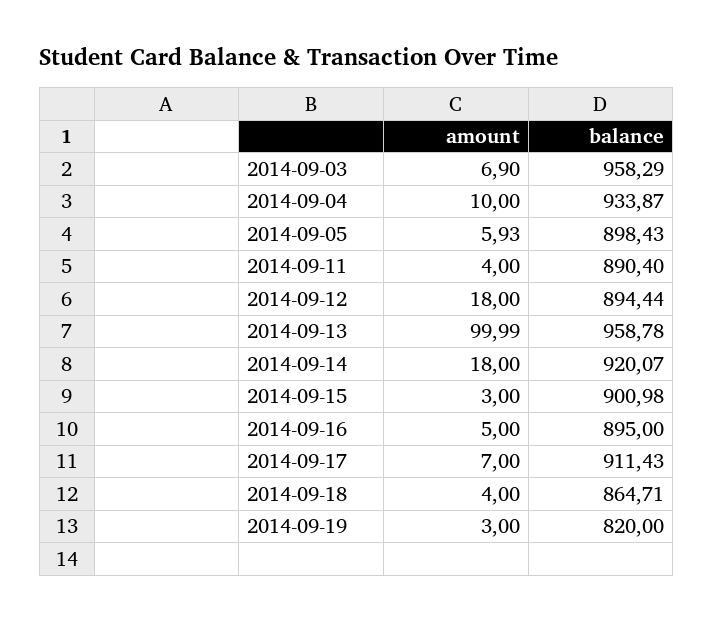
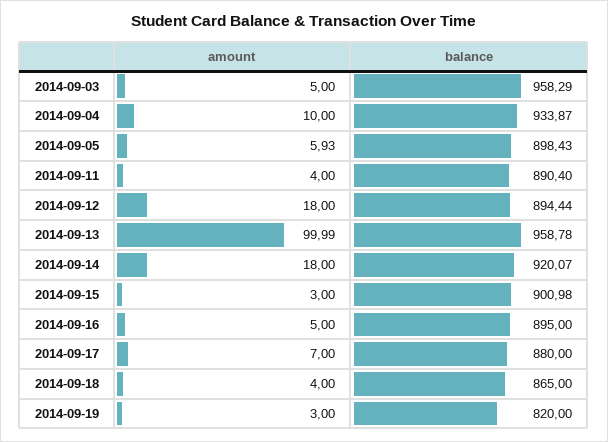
amount, 2014-09-03: 6.9 -> 5
balance, 2014-09-17: 911.43 -> 880
balance, 2014-09-18: 864.71 -> 865

